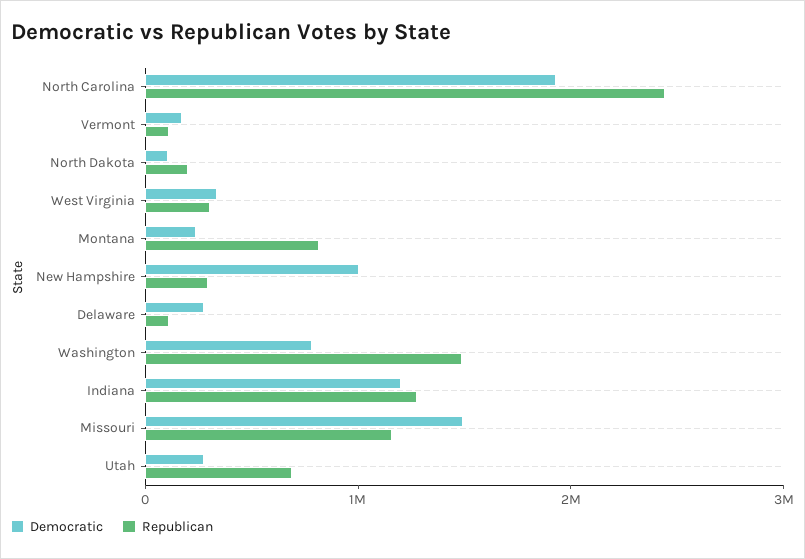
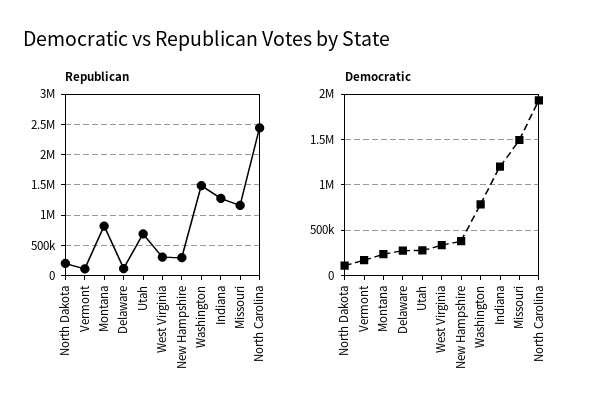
Democratic, New Hampshire: 1000000 -> 400000

